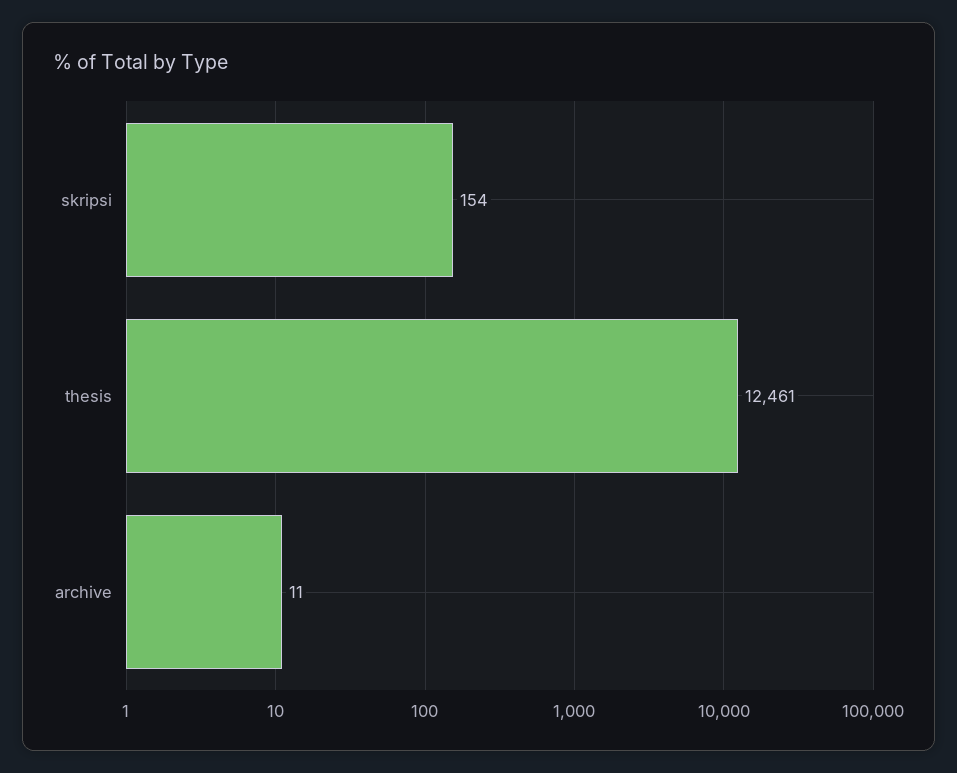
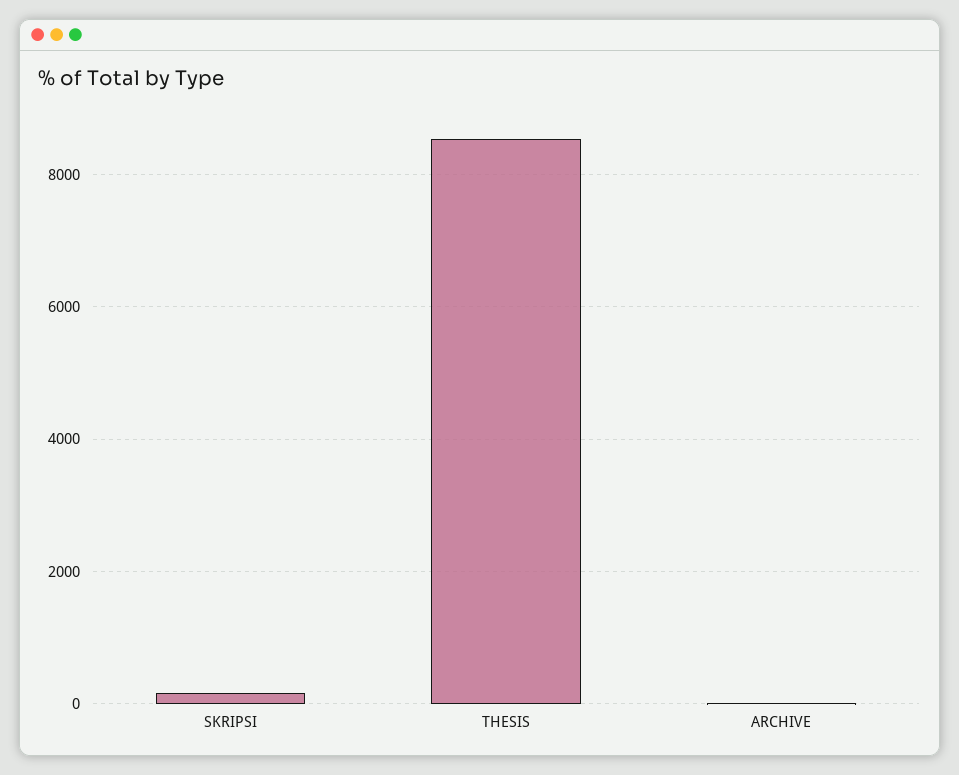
thesis: 12461 -> 8600

